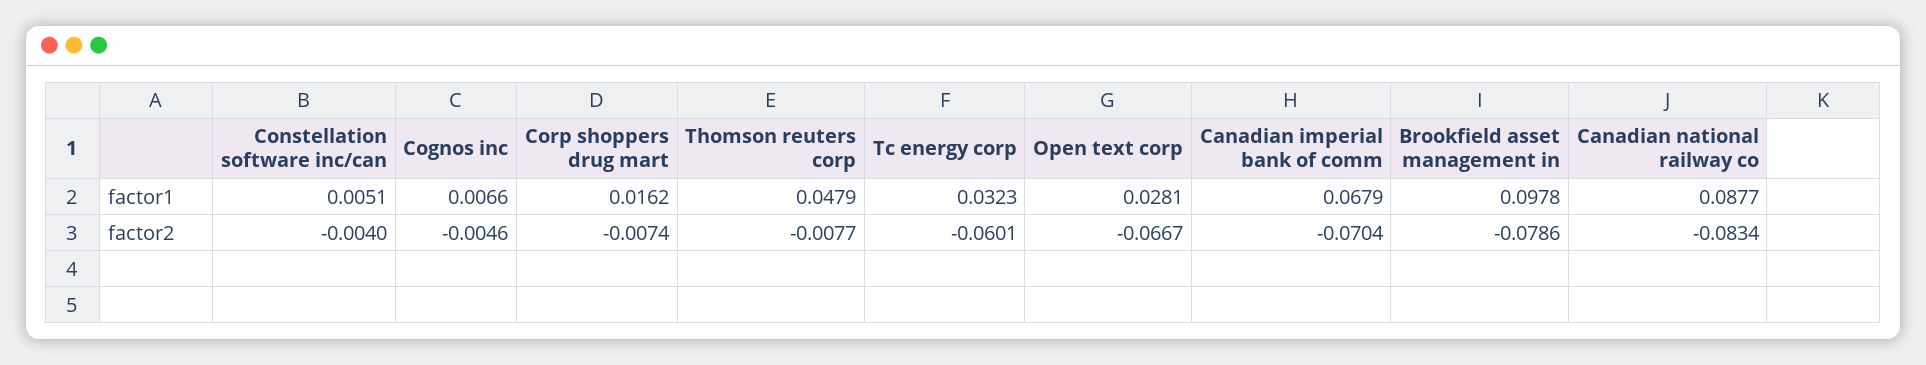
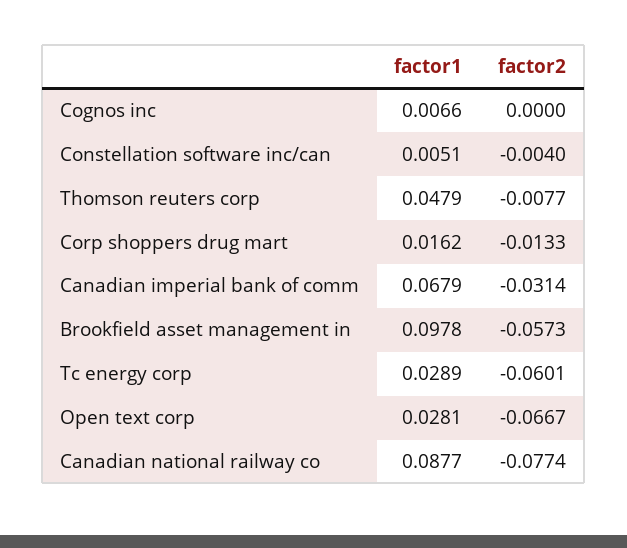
Tc energy corp, factor1: 0.0323 -> 0.0289
Cognos inc, factor2: -0.0046 -> 0
Corp shoppers drug mart, factor2: -0.0074 -> -0.0133
Canadian imperial bank of comm, factor2: -0.0704 -> -0.0314
Brookfield asset management in, factor2: -0.0786 -> -0.0573
Canadian national railway co, factor2: -0.0834 -> -0.0774

